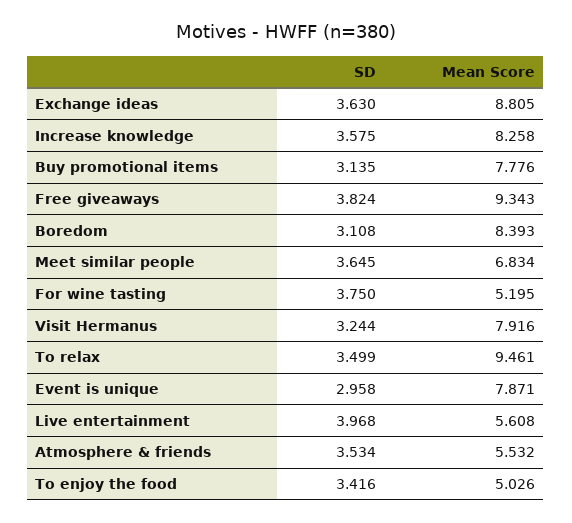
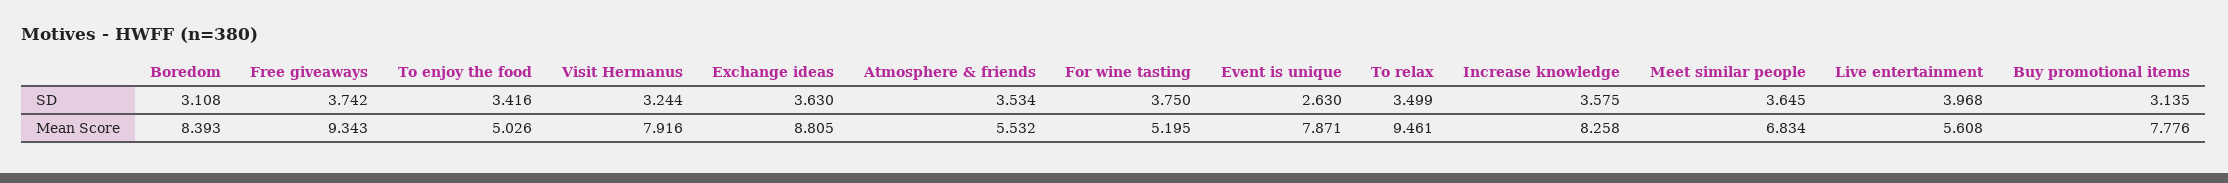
SD, Free giveaways: 3.824 -> 3.742
SD, Event is unique: 2.958 -> 2.63

